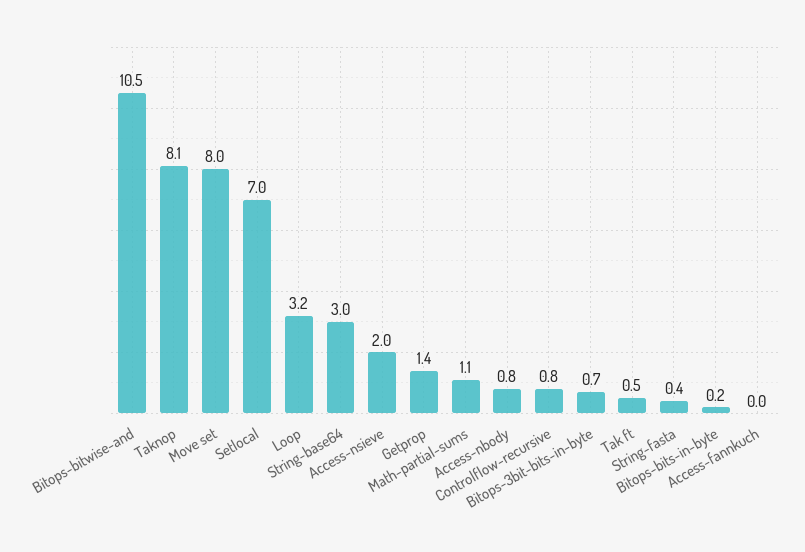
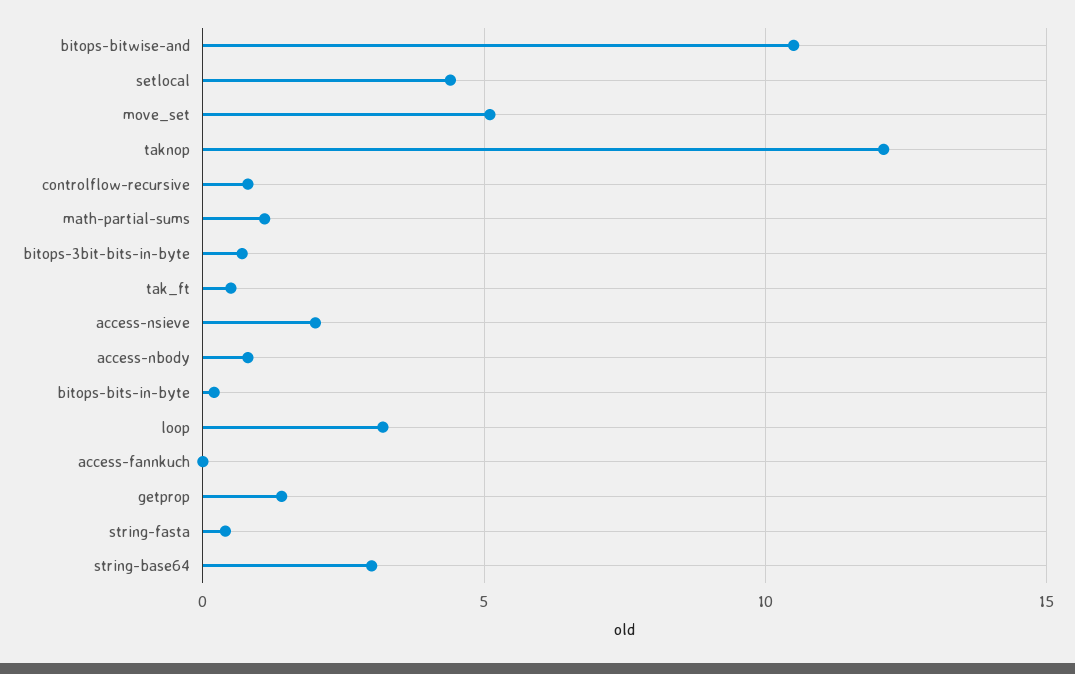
Taknop: 8.1 -> 12
Move set: 8 -> 5
Setlocal: 7 -> 4.5

